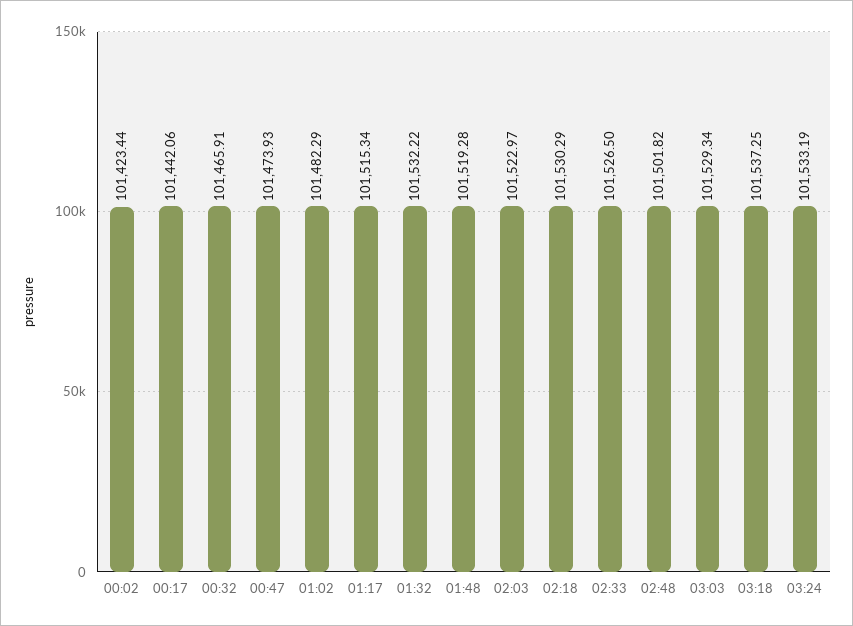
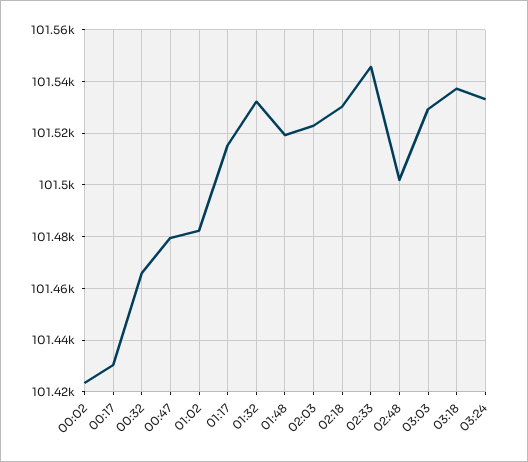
00:17: 101442.06 -> 101430
00:47: 101473.93 -> 101480
02:33: 101526.5 -> 101545

